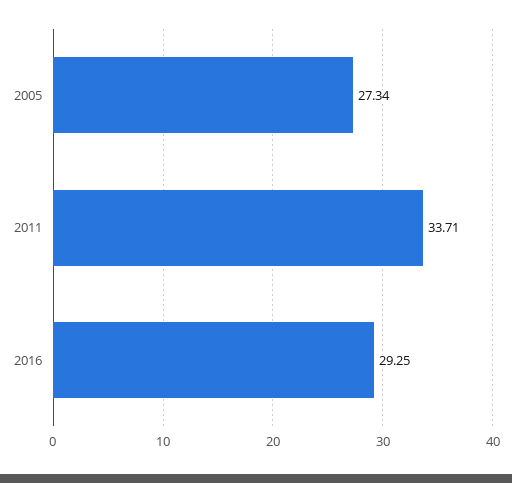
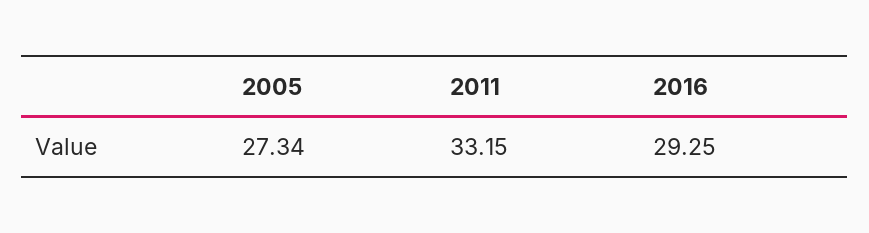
2011: 33.71 -> 33.15

